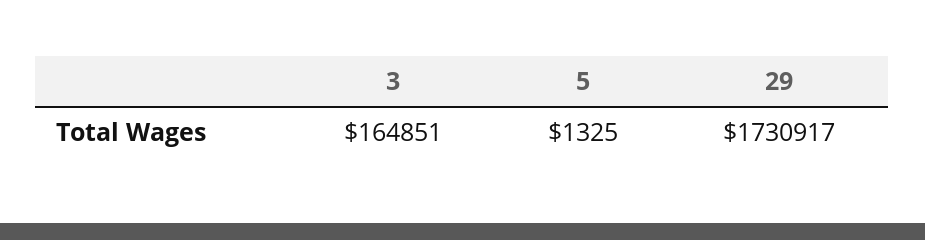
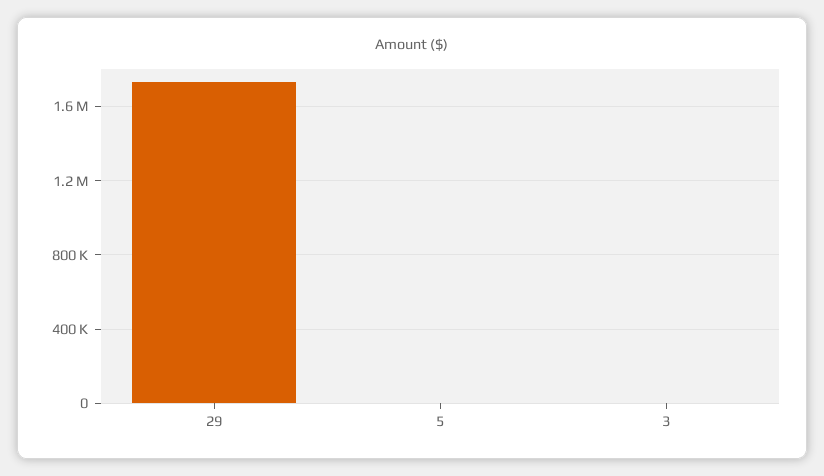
3: 164851 -> 0

